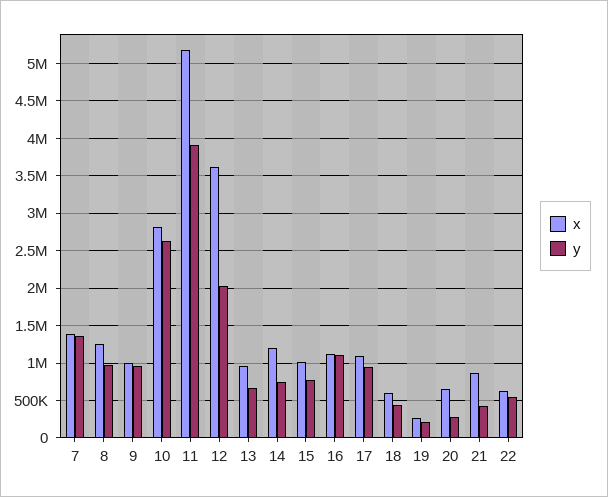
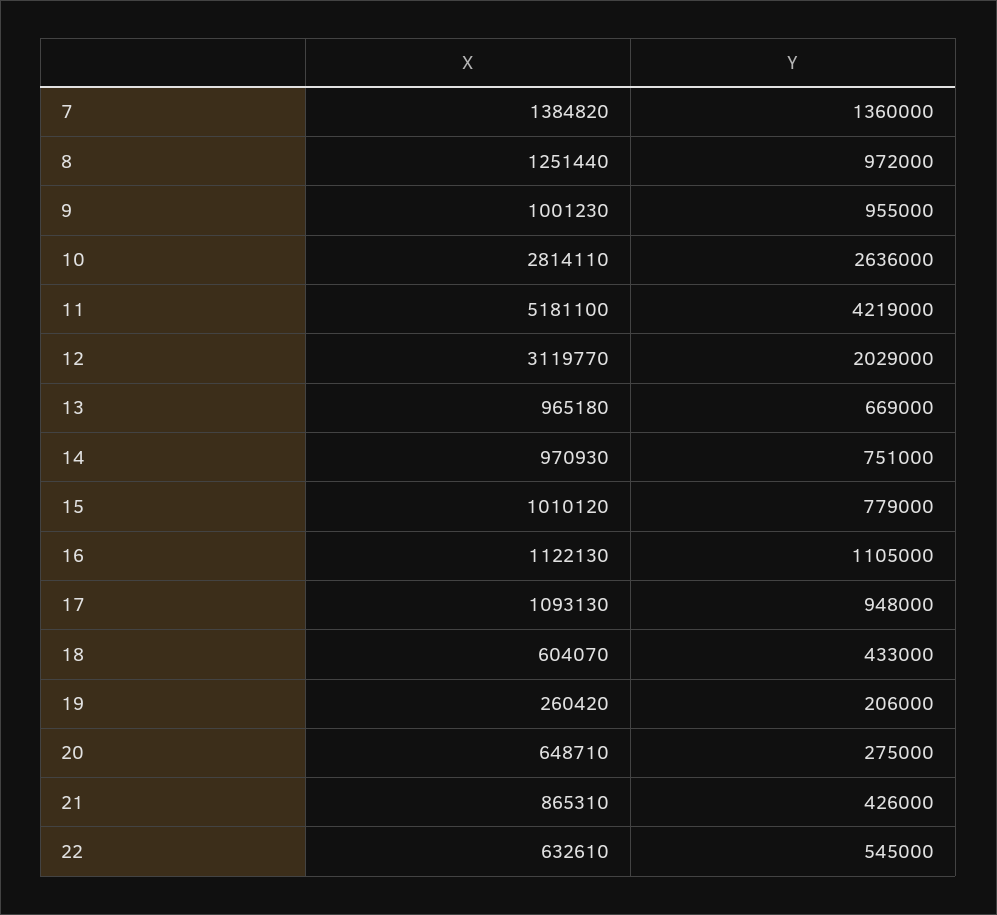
y, 11: 3900000 -> 4219000
x, 12: 3600000 -> 3119770
x, 14: 1200000 -> 970930

